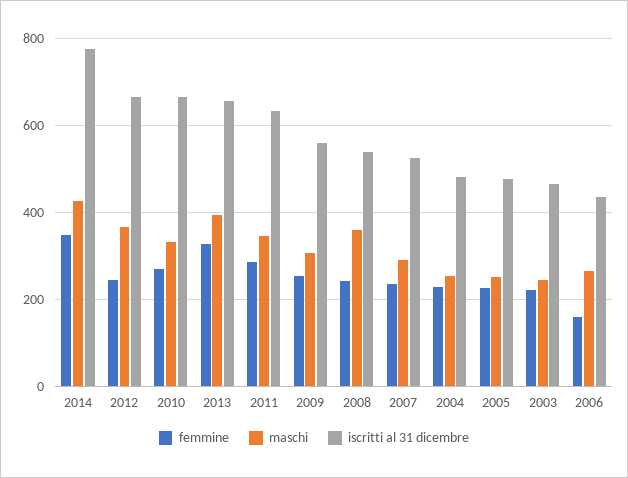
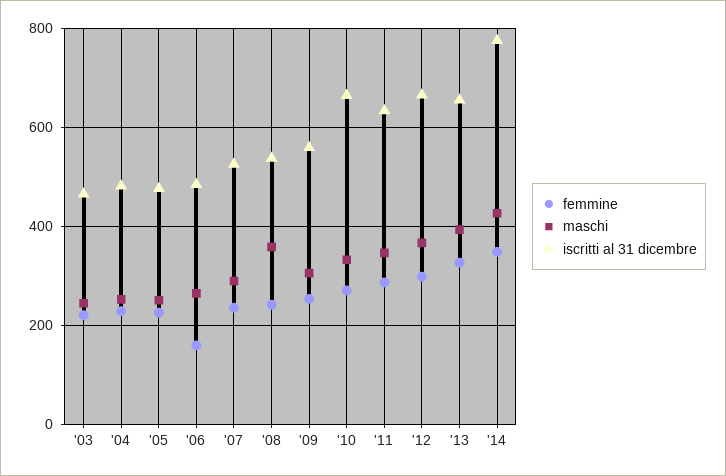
femmine, 2012: 240 -> 300
iscritti al 31 dicembre, 2006: 440 -> 480

